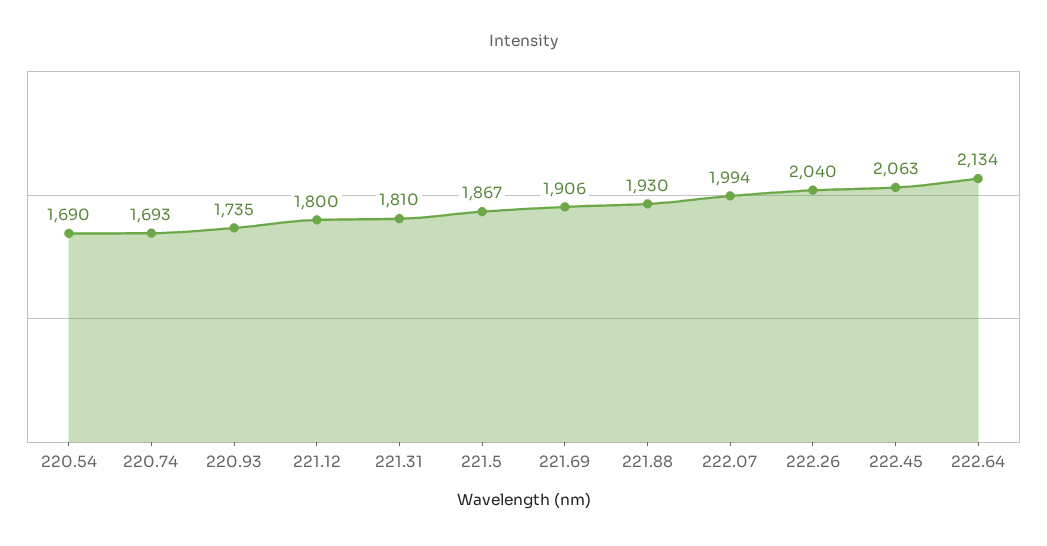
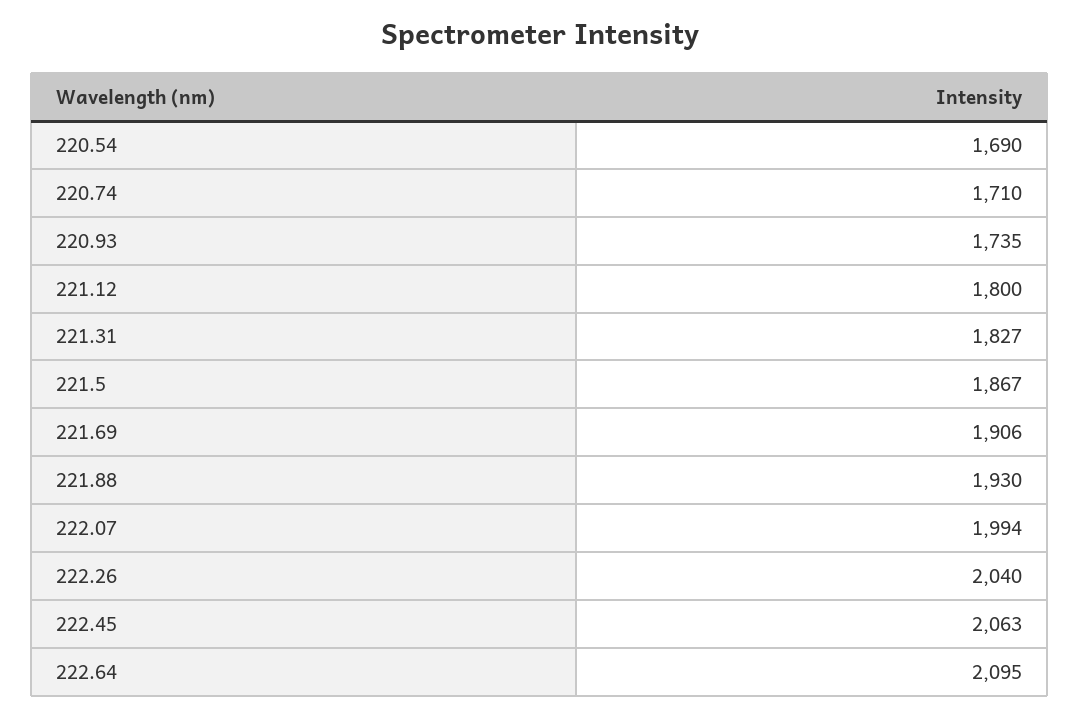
220.74: 1693 -> 1710
221.31: 1810 -> 1827
222.64: 2134 -> 2095

